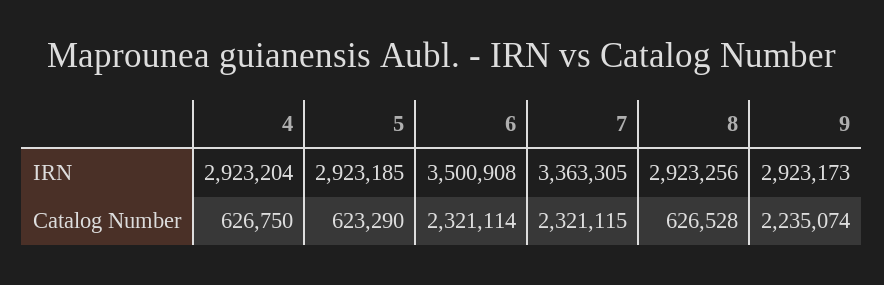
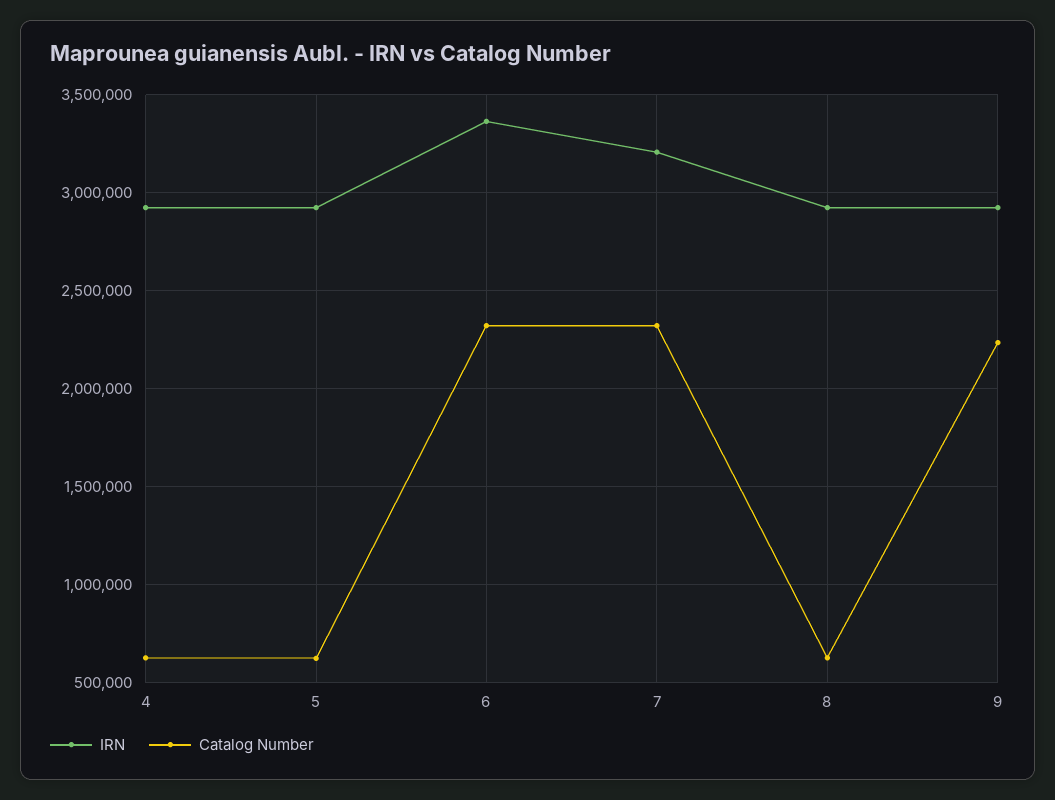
IRN, 6: 3500908 -> 3350000
IRN, 7: 3363305 -> 3200000

